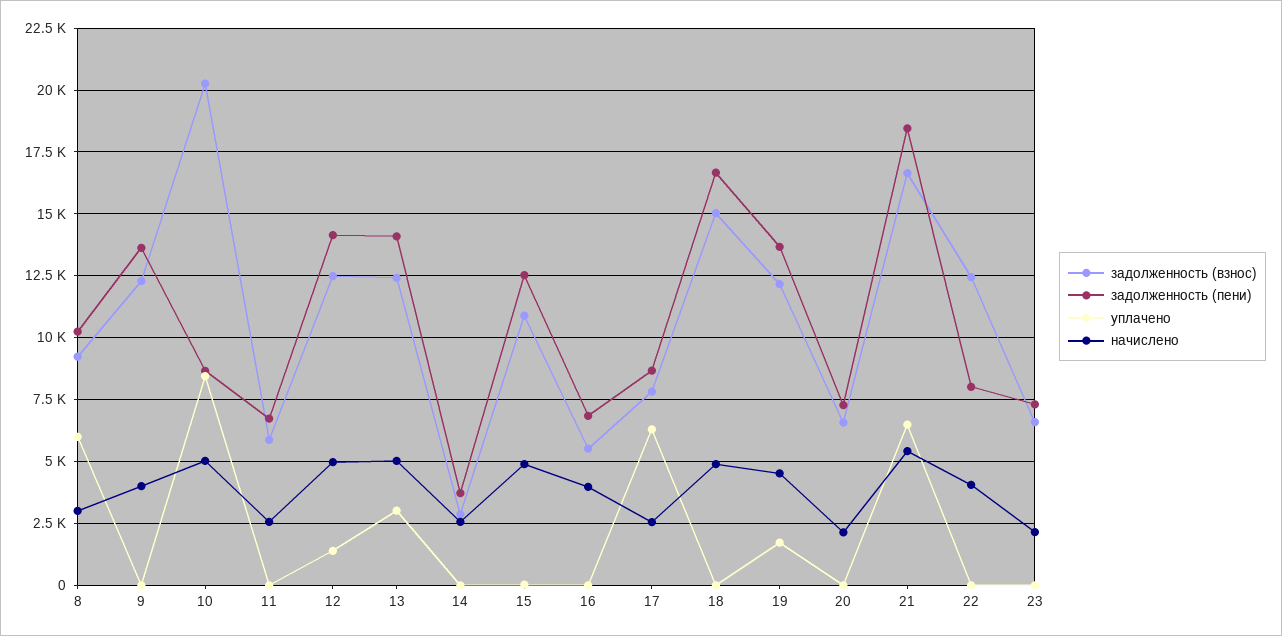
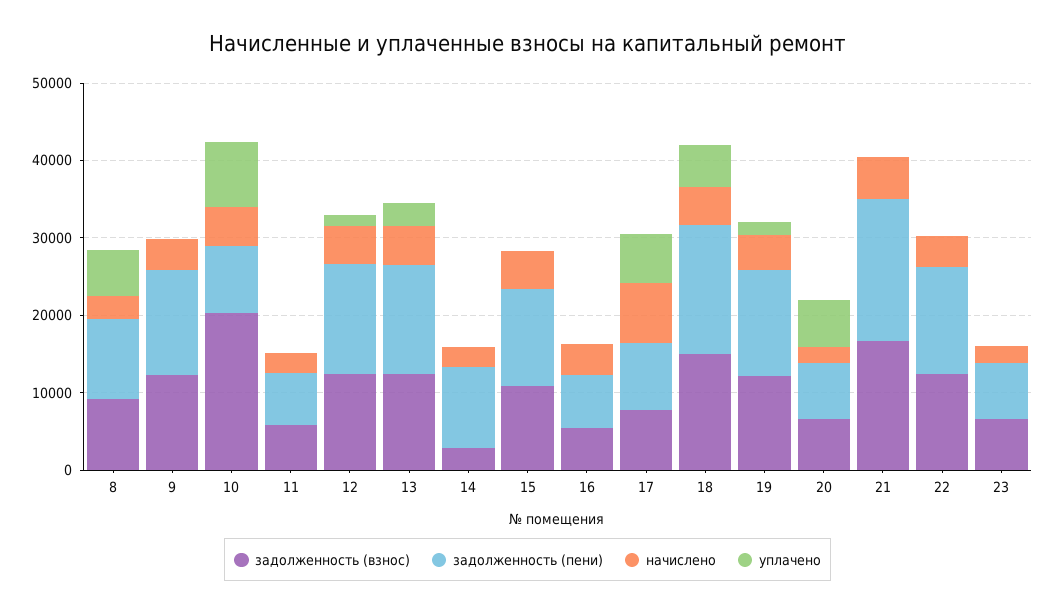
задолженность (пени), 14: 3750 -> 10000
начислено, 17: 2500 -> 8000
уплачено, 18: 0 -> 6000
уплачено, 20: 0 -> 6000
уплачено, 21: 6500 -> 0
задолженность (пени), 22: 8000 -> 14000

